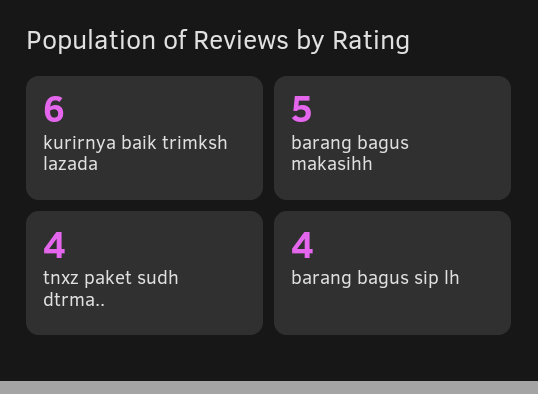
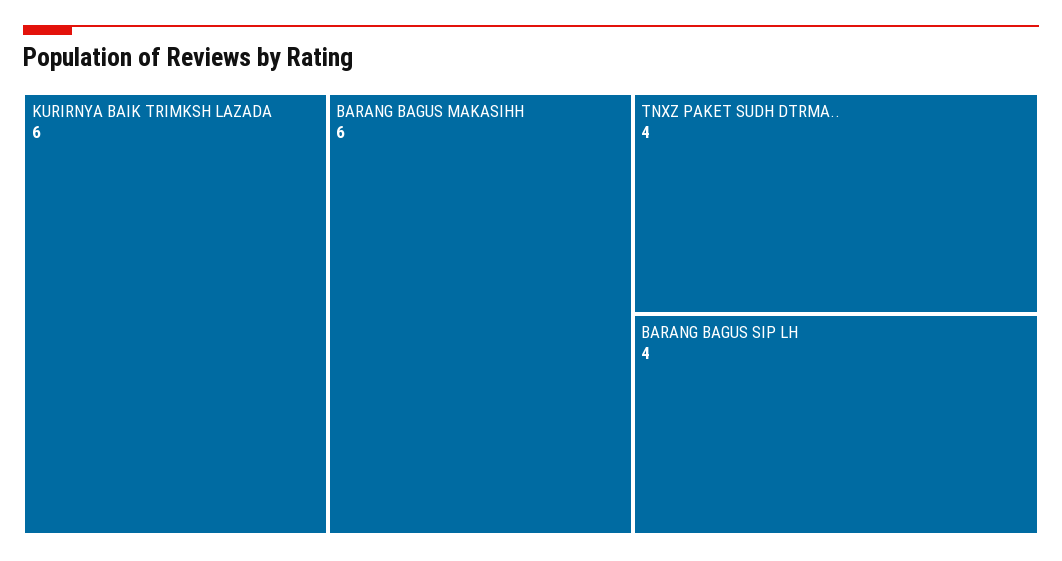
barang bagus makasihh: 5 -> 6

